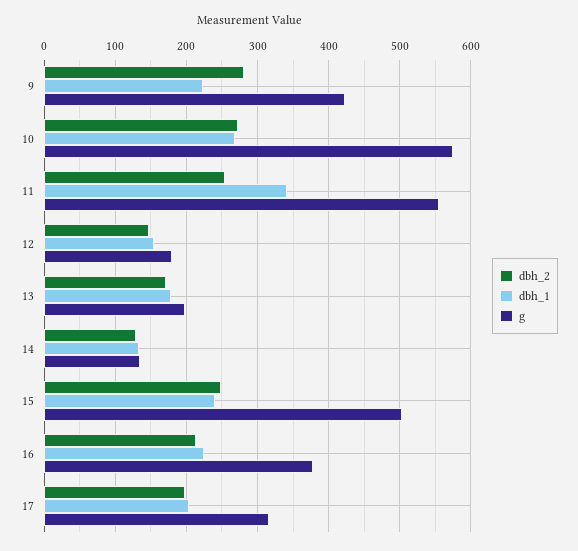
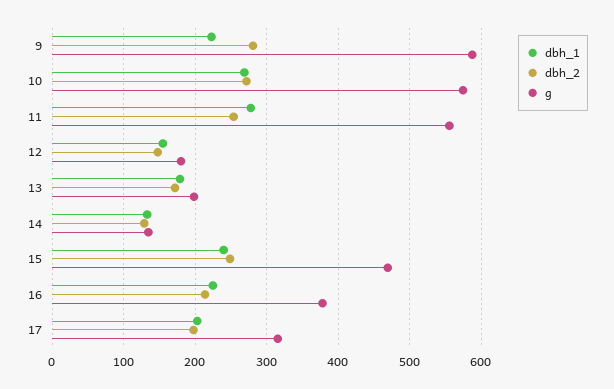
g, 9: 420 -> 590
dbh_1, 11: 340 -> 280
g, 15: 500 -> 470

